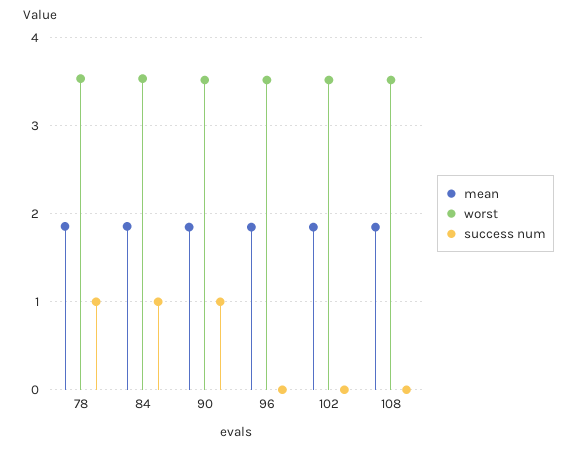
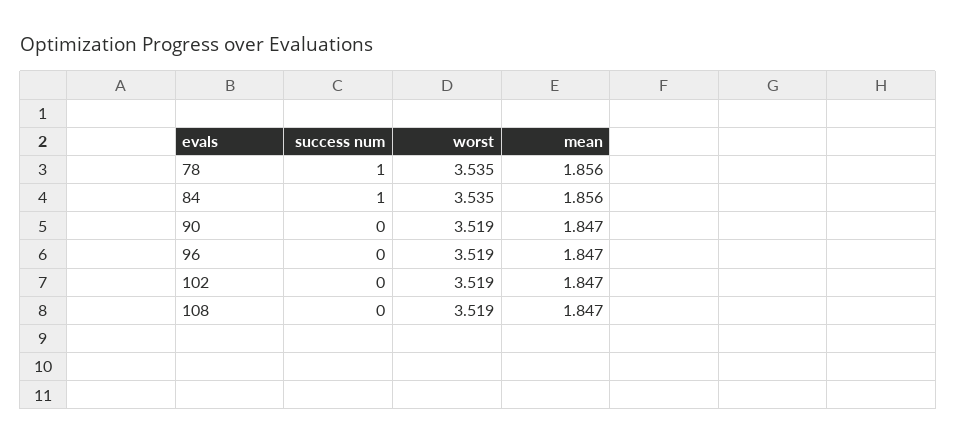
success num, 90: 1 -> 0

